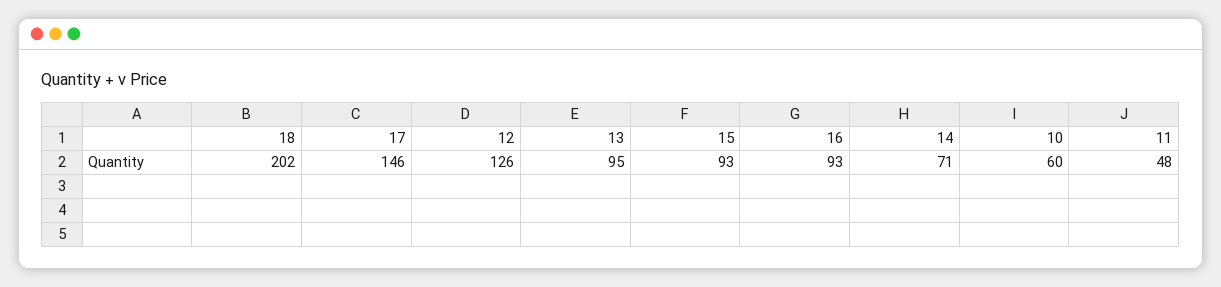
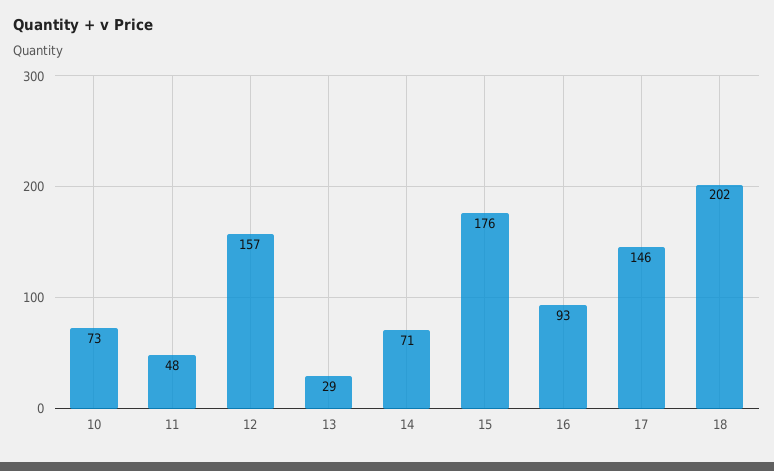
12: 126 -> 157
13: 95 -> 29
15: 93 -> 176
10: 60 -> 73

